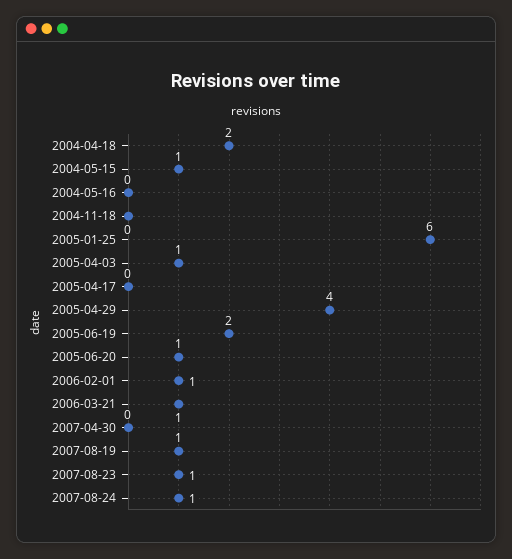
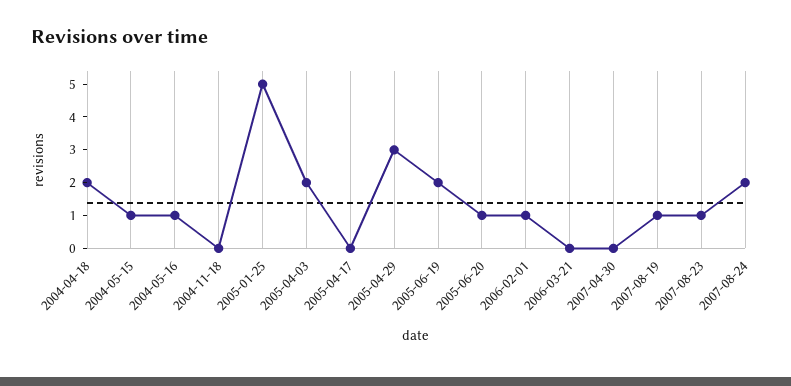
2004-05-16: 0 -> 1
2005-01-25: 6 -> 5
2005-04-03: 1 -> 2
2005-04-29: 4 -> 3
2006-03-21: 1 -> 0
2007-08-24: 1 -> 2

